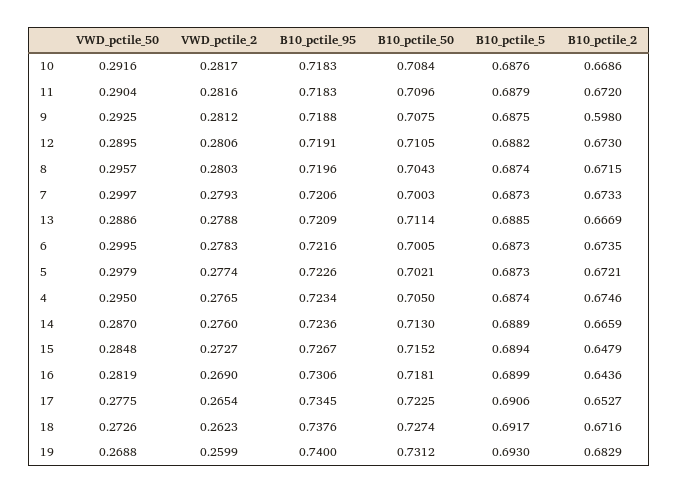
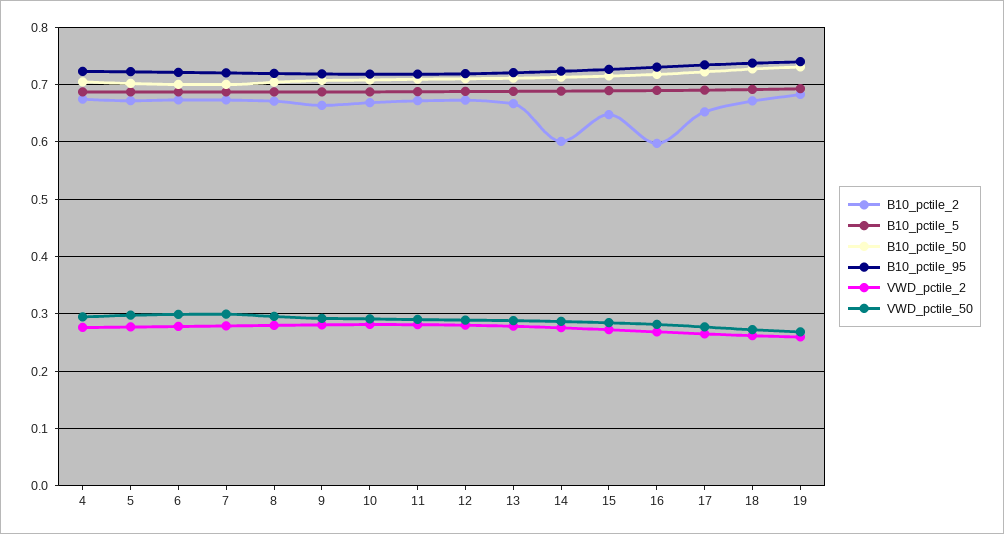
B10_pctile_2, 9: 0.598 -> 0.66
B10_pctile_2, 14: 0.6659 -> 0.6
B10_pctile_2, 16: 0.6436 -> 0.6

